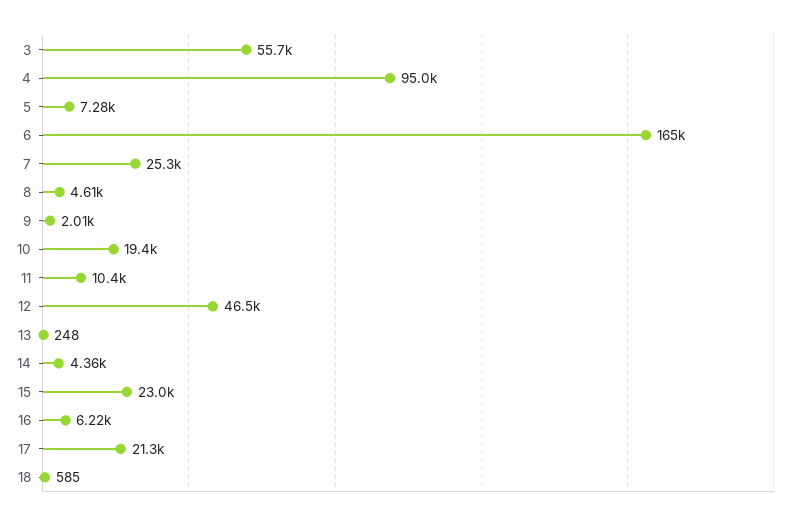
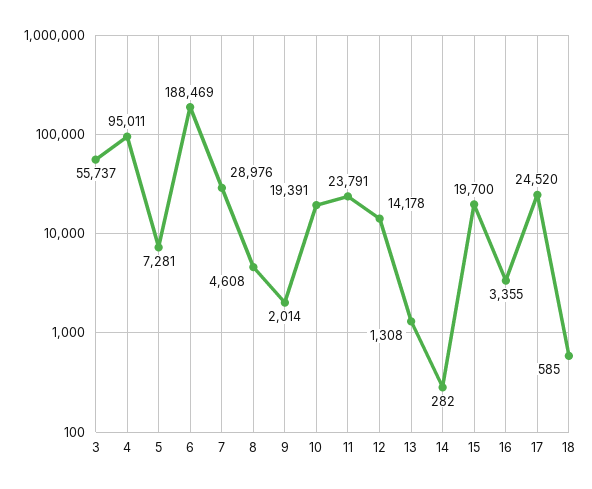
6: 165000 -> 188469
7: 25300 -> 28976
11: 10400 -> 23791
12: 46500 -> 14178
13: 248 -> 1308
14: 4360 -> 282
15: 23000 -> 19700
16: 6220 -> 3355
17: 21300 -> 24520

